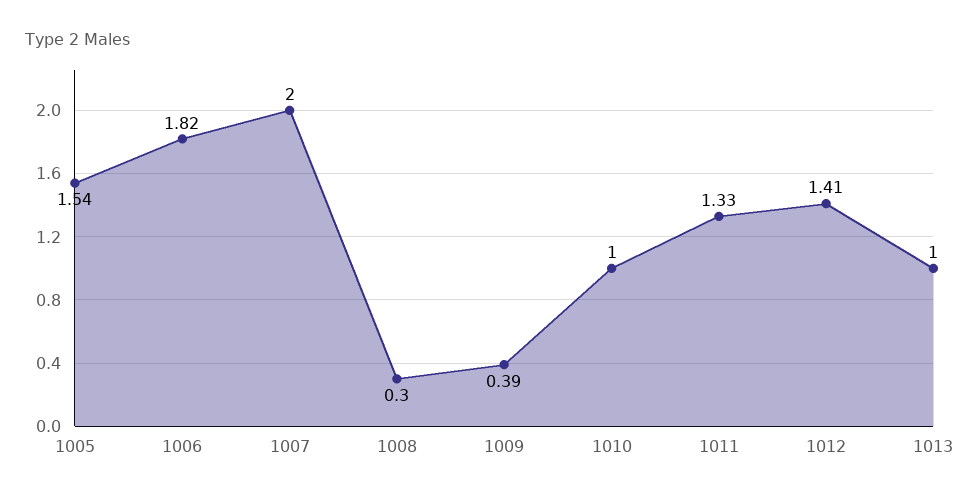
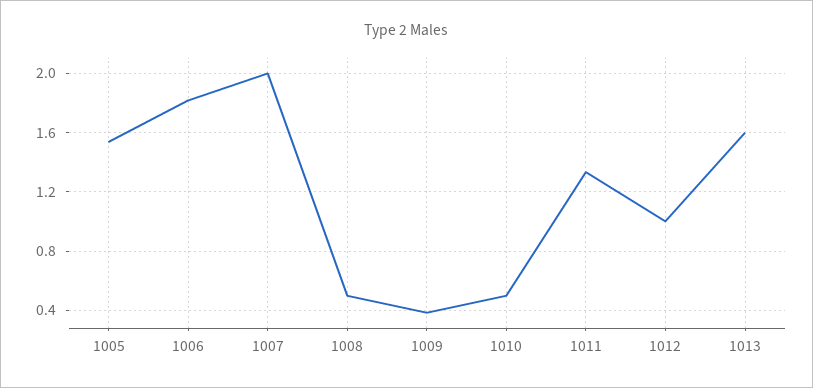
1008: 0.3 -> 0.5
1010: 1 -> 0.5
1012: 1.41 -> 1
1013: 1 -> 1.6

